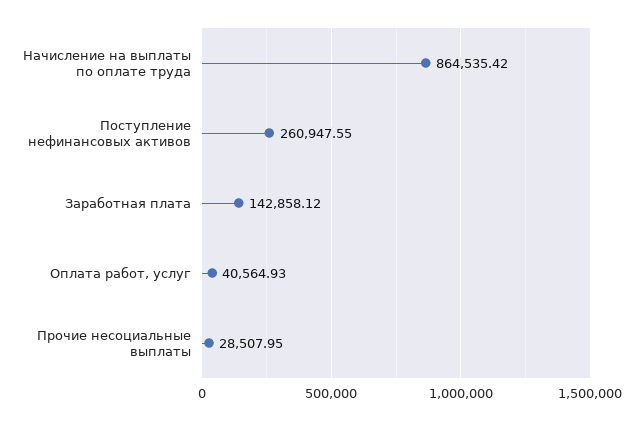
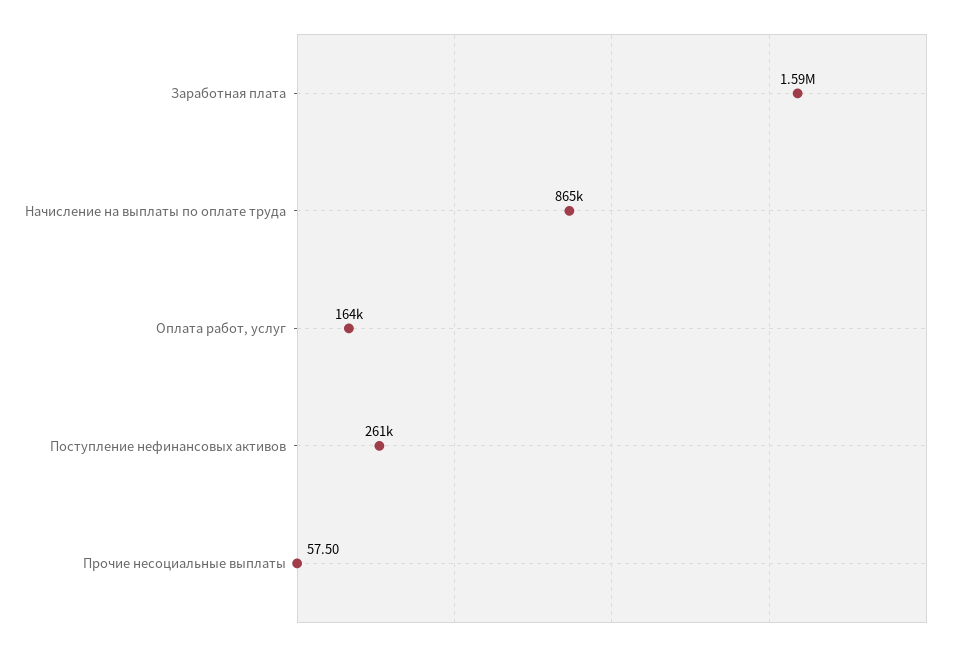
Заработная плата: 142858.12 -> 1590000
Оплата работ, услуг: 40564.93 -> 164000
Прочие несоциальные выплаты: 28507.95 -> 57.5

